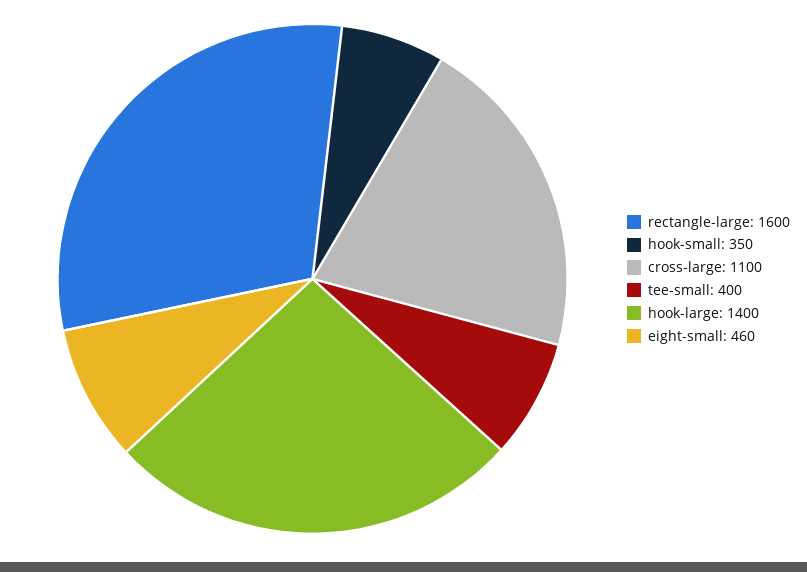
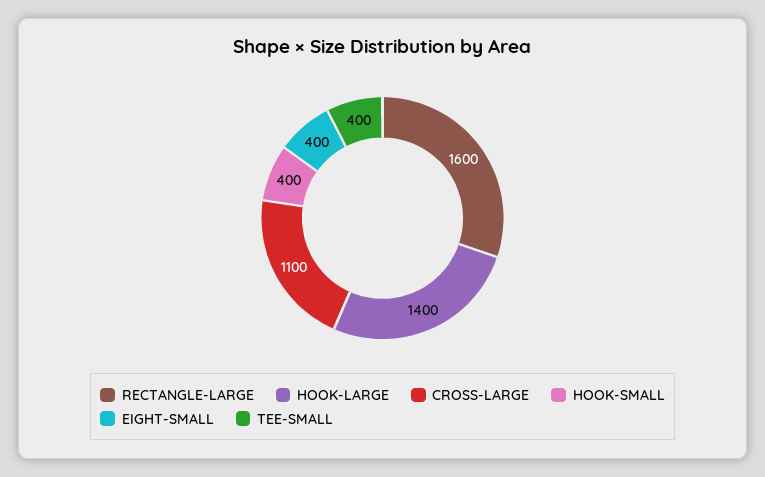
hook-small: 350 -> 400
eight-small: 460 -> 400

